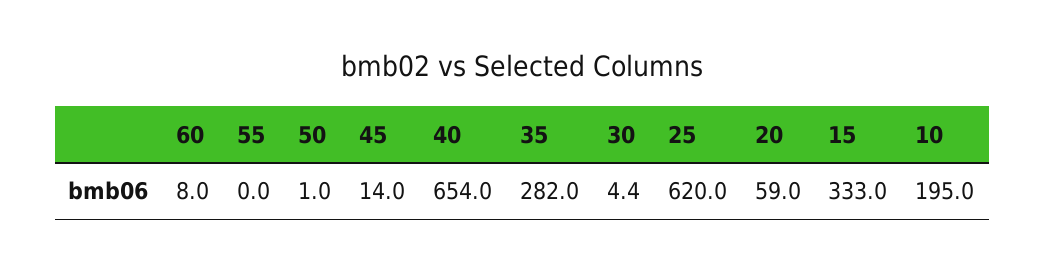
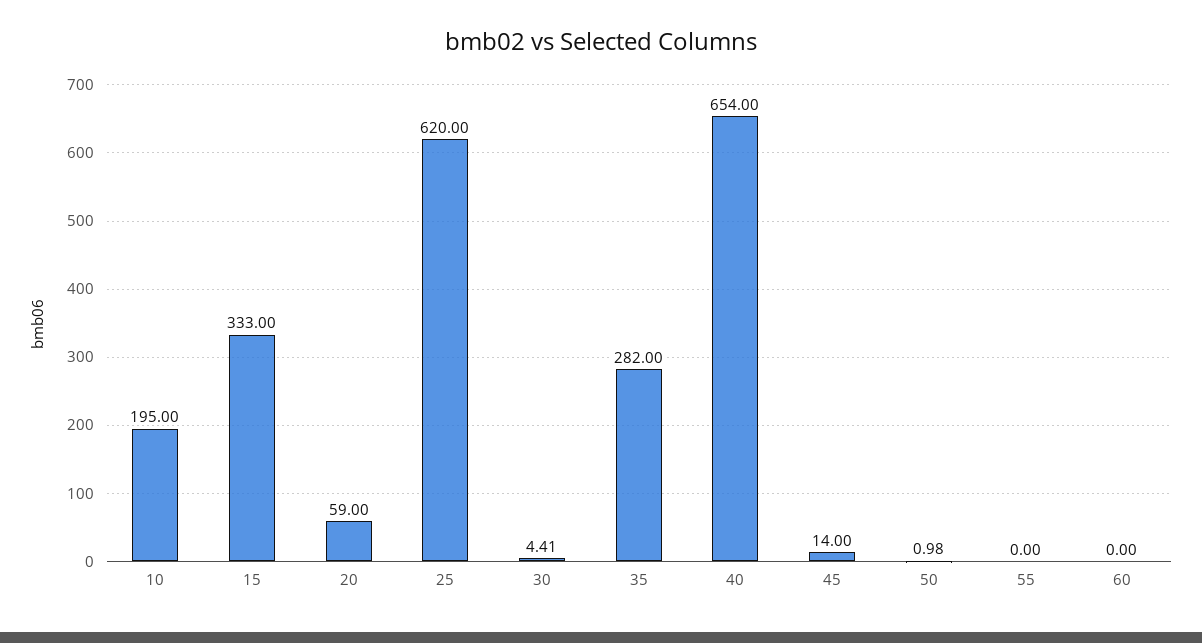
60: 8 -> 0

